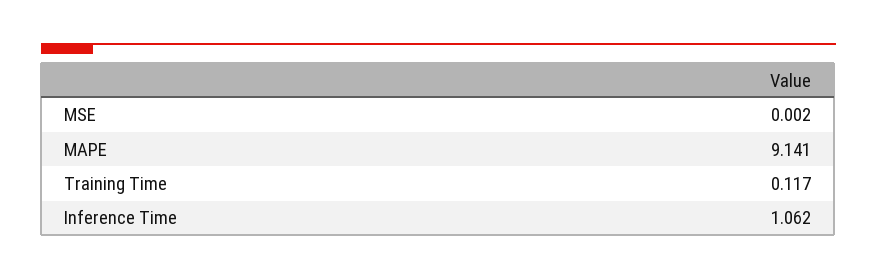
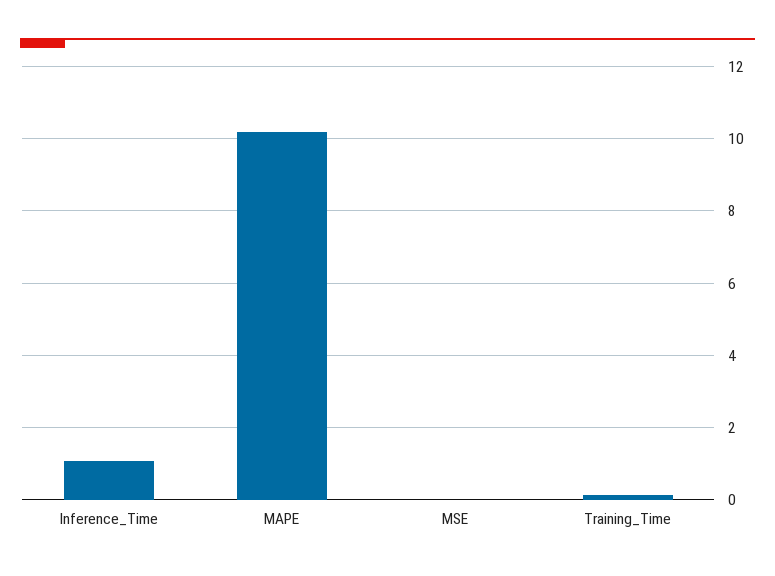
MAPE: 9.141 -> 10.2

